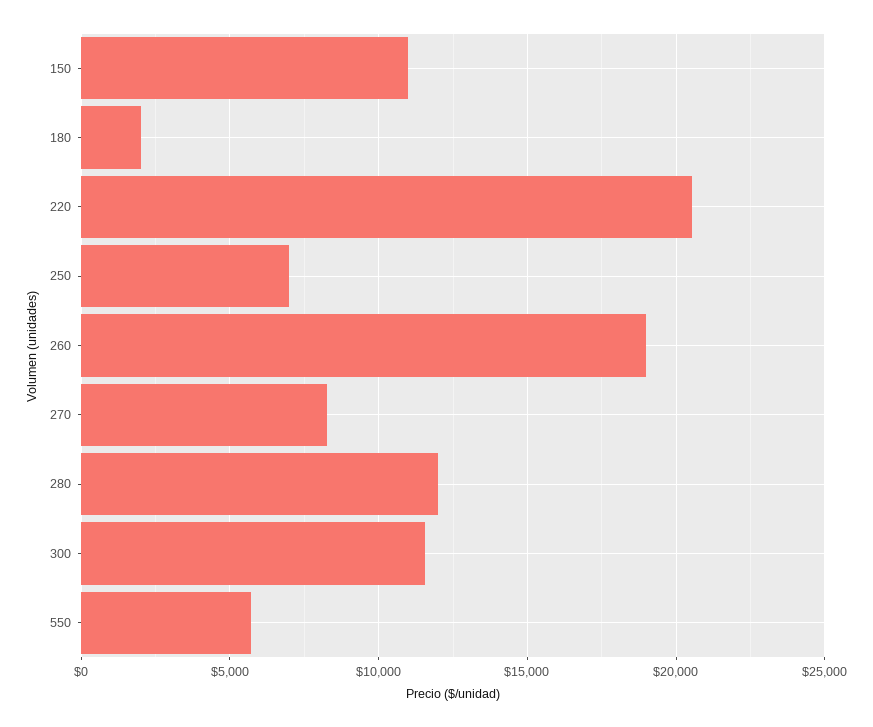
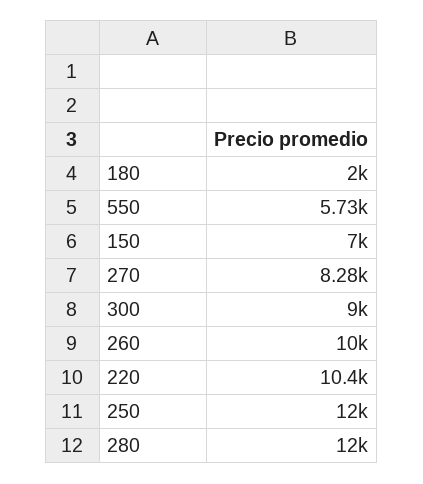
150: 11000 -> 7000
220: 20500 -> 10400
250: 7000 -> 12000
260: 19000 -> 10000
300: 11500 -> 9000

